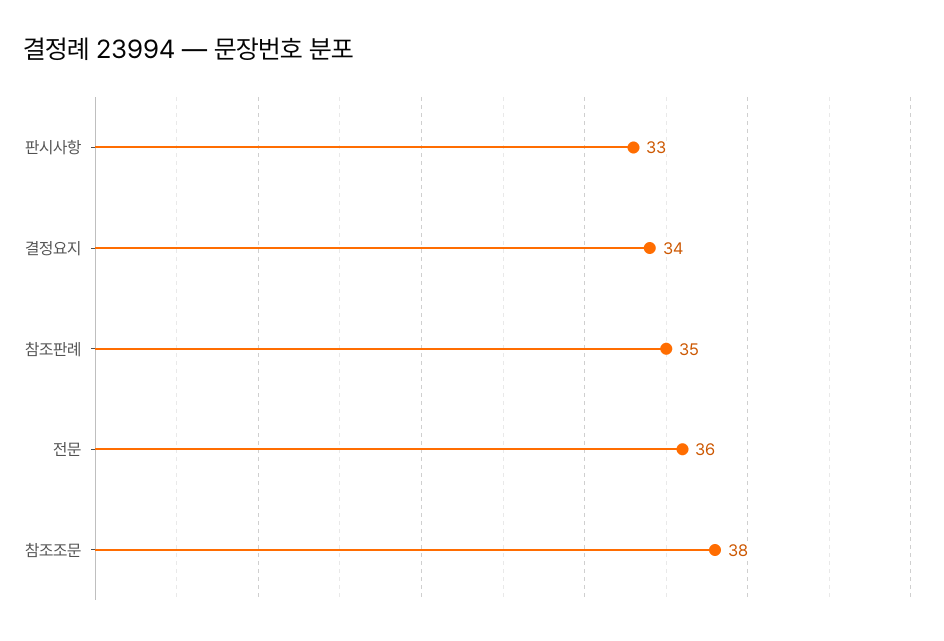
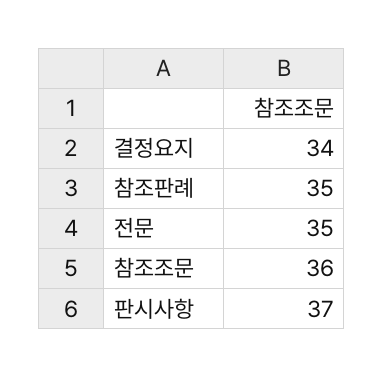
판시사항: 33 -> 37
전문: 36 -> 35
참조조문: 38 -> 36

